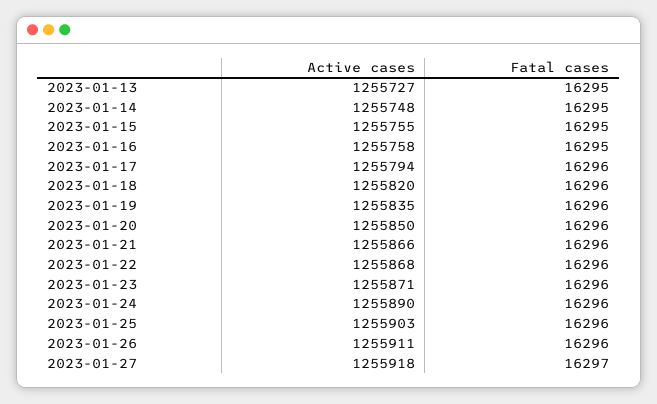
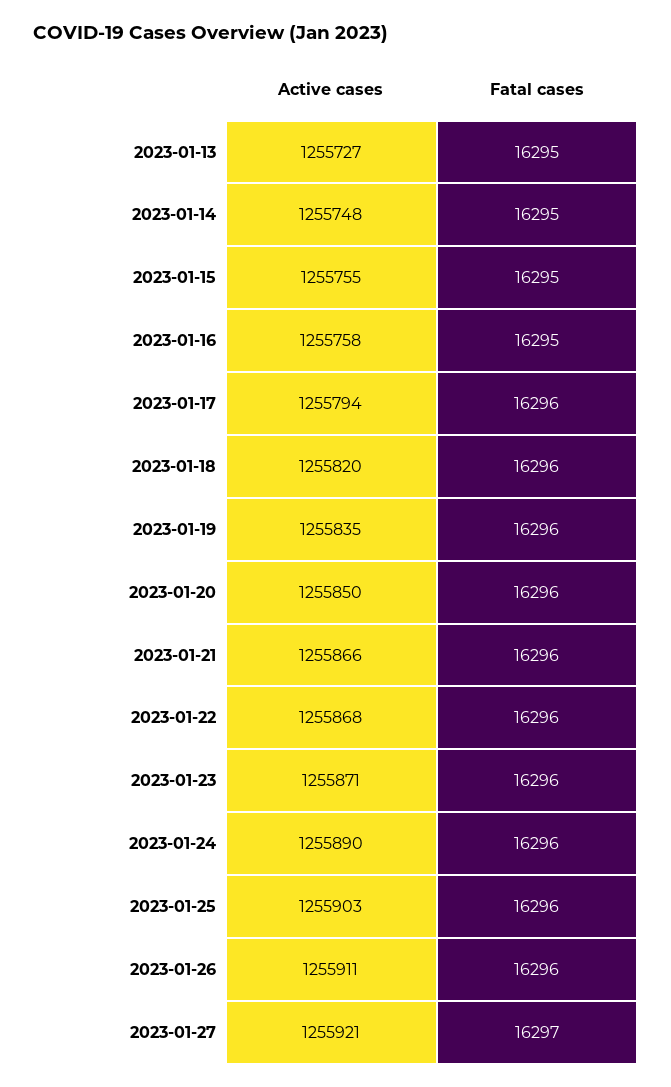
Active cases, 2023-01-27: 1255918 -> 1255921

